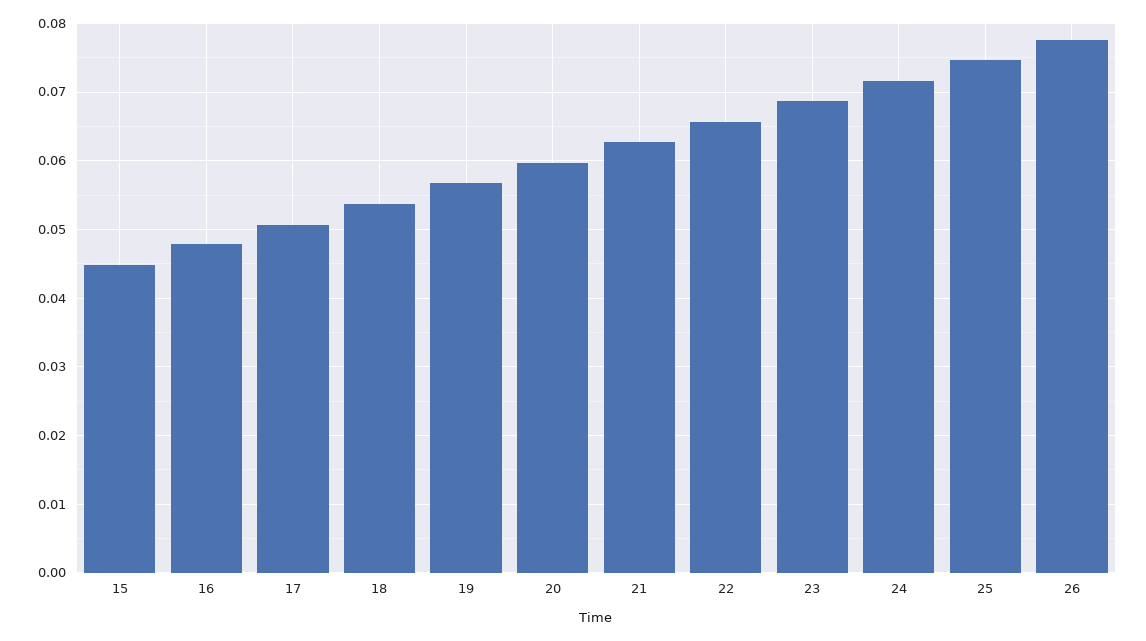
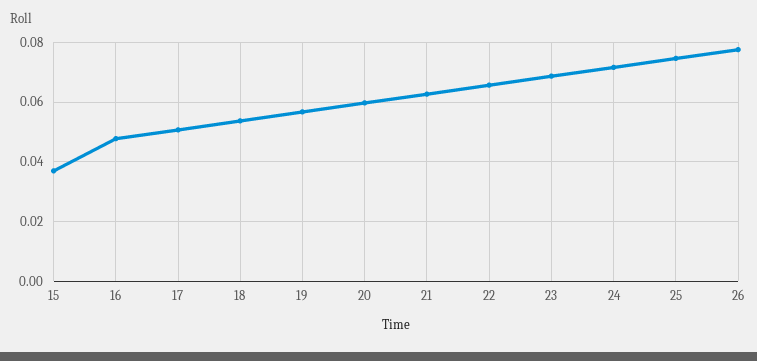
15: 0.045 -> 0.0375

